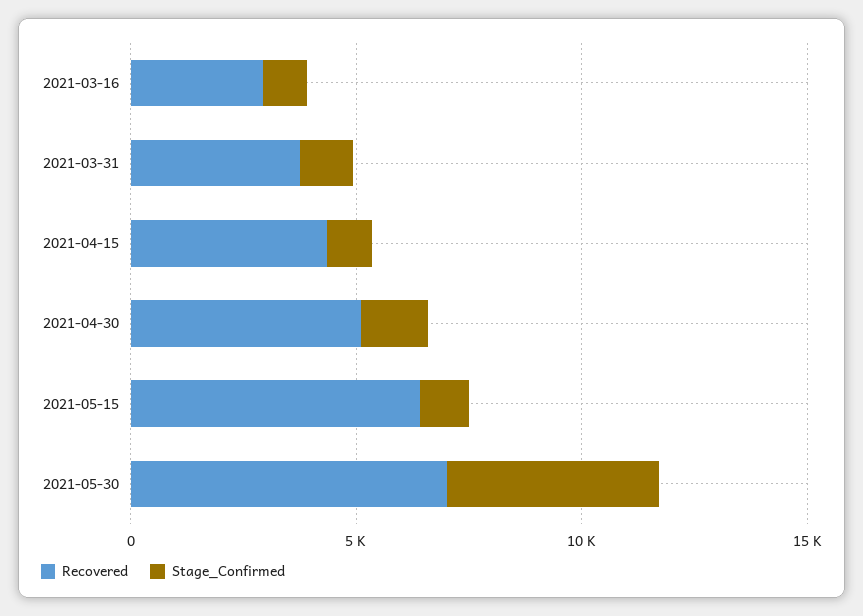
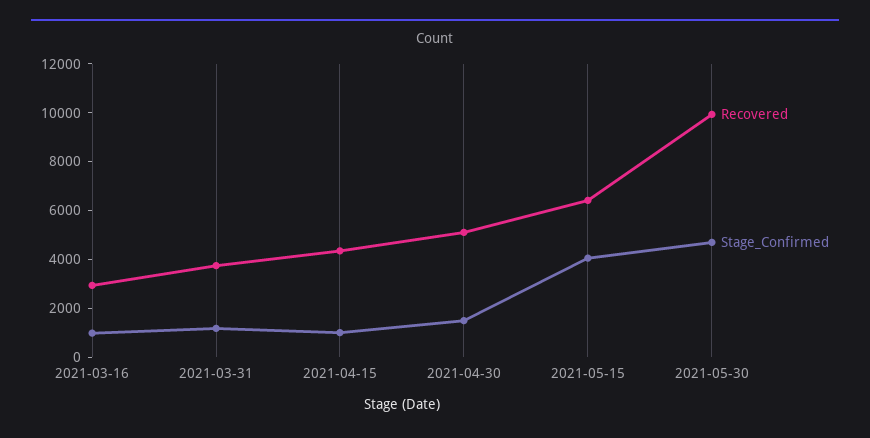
Stage_Confirmed, 2021-05-15: 1000 -> 4000
Recovered, 2021-05-30: 7000 -> 10000

